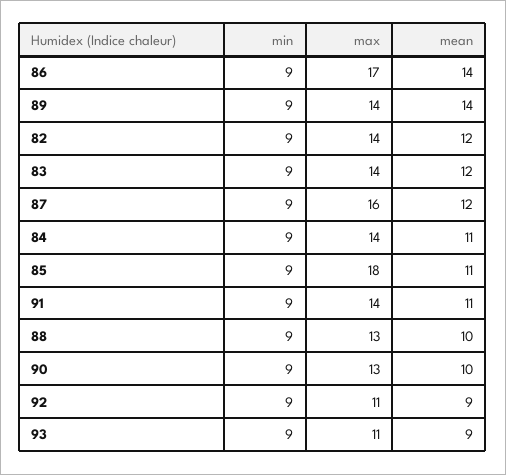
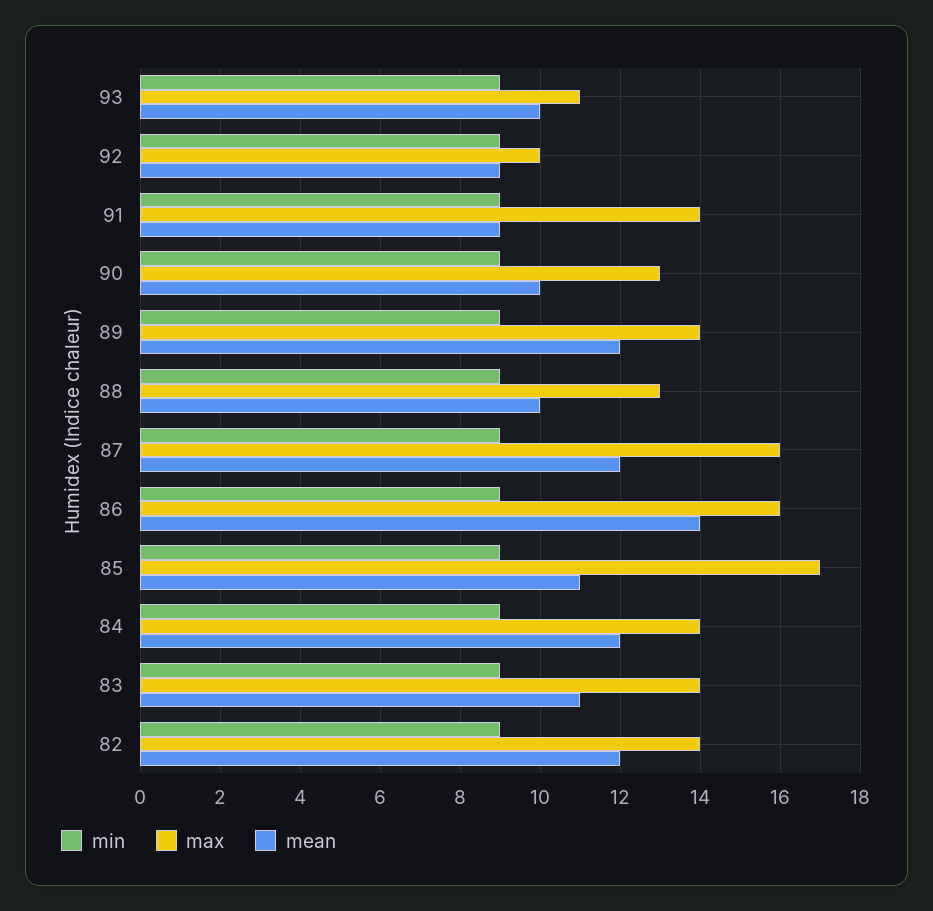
max, 86: 17 -> 16
mean, 89: 14 -> 12
mean, 83: 12 -> 11
mean, 84: 11 -> 12
max, 85: 18 -> 17
mean, 91: 11 -> 9
max, 92: 11 -> 10
mean, 93: 9 -> 10

